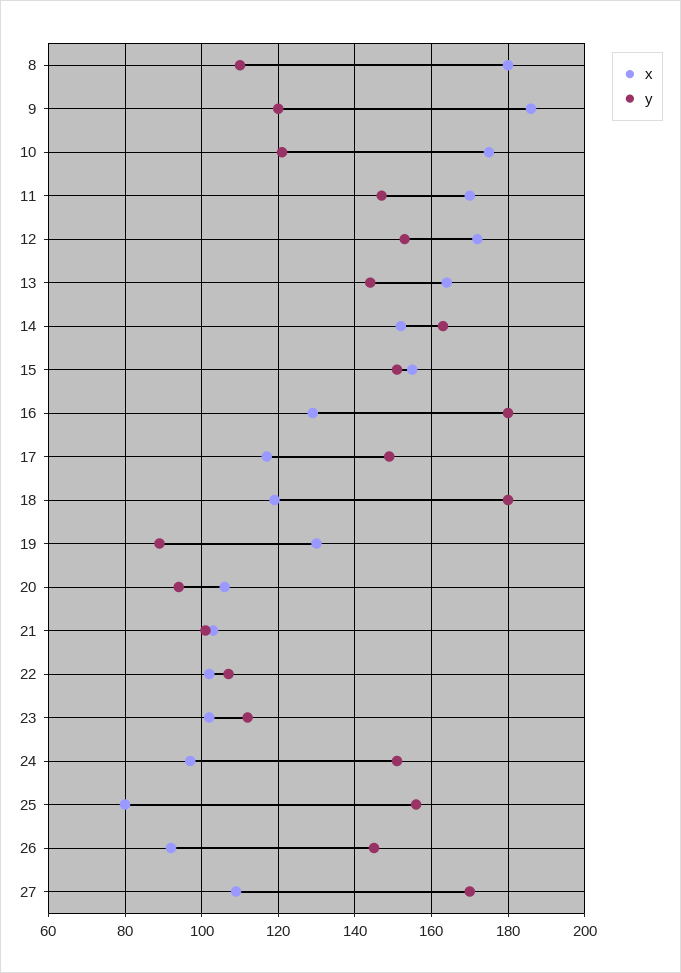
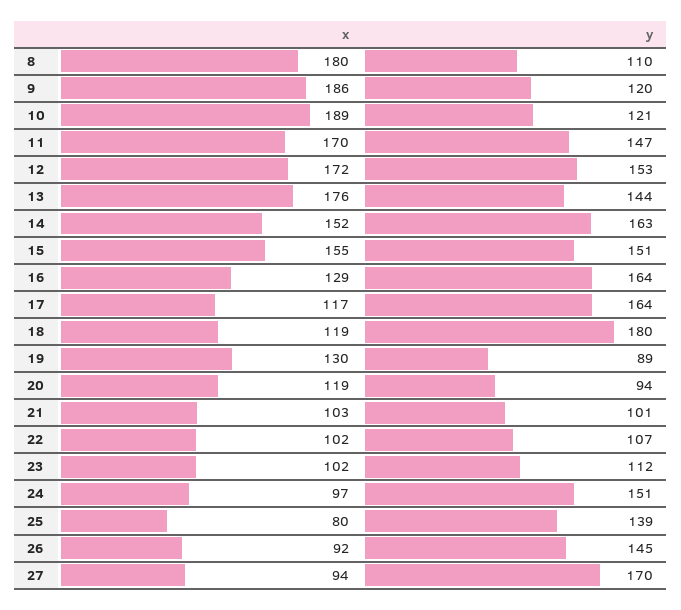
x, 10: 175 -> 189
x, 13: 165 -> 176
y, 16: 180 -> 164
y, 17: 150 -> 164
x, 20: 105 -> 119
y, 25: 155 -> 139
x, 27: 110 -> 94

